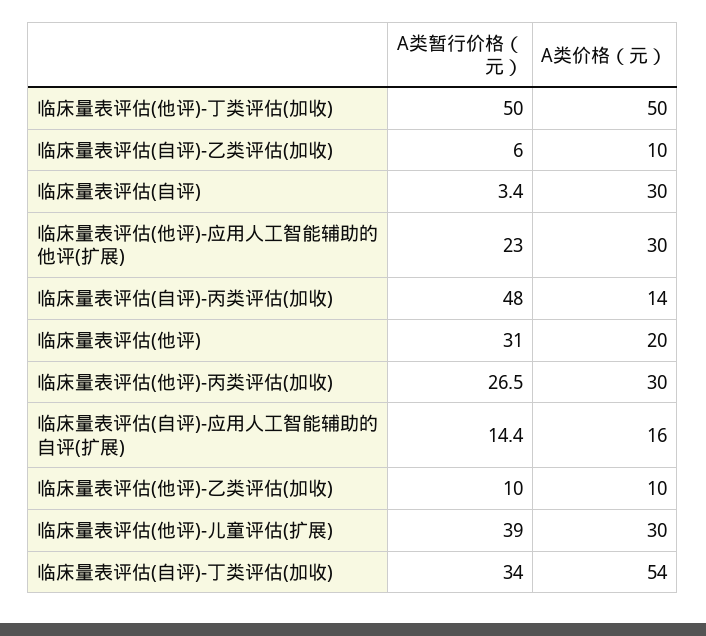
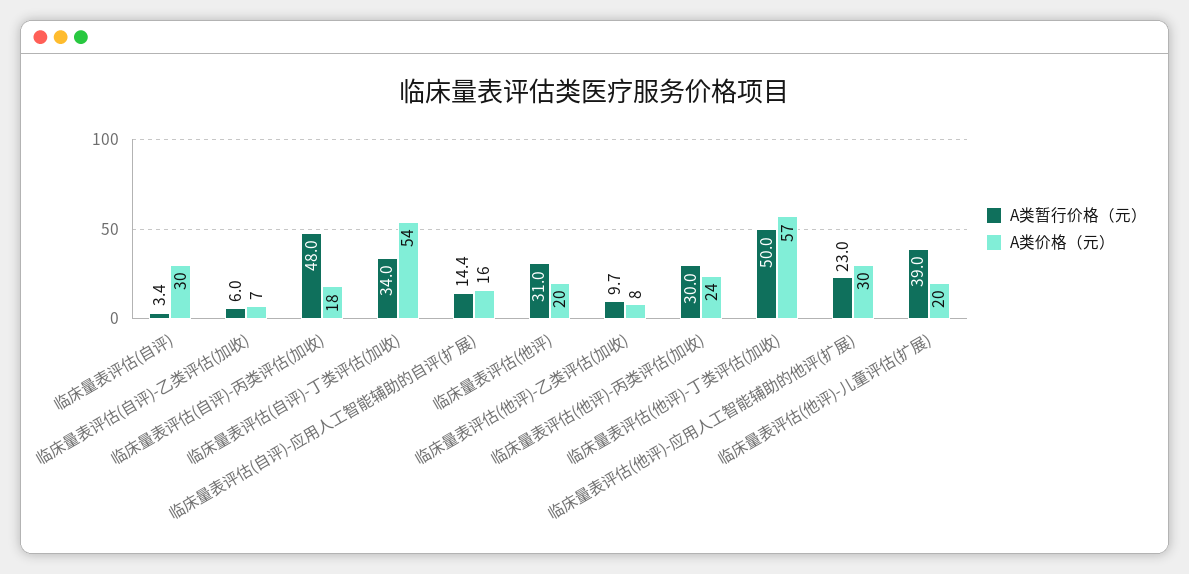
A类价格（元）, 临床量表评估(他评)-丁类评估(加收): 50 -> 57
A类价格（元）, 临床量表评估(自评)-乙类评估(加收): 10 -> 7
A类价格（元）, 临床量表评估(自评)-丙类评估(加收): 14 -> 18
A类暂行价格（元）, 临床量表评估(他评)-丙类评估(加收): 26.5 -> 30
A类价格（元）, 临床量表评估(他评)-丙类评估(加收): 30 -> 24
A类暂行价格（元）, 临床量表评估(他评)-乙类评估(加收): 10 -> 9.7
A类价格（元）, 临床量表评估(他评)-乙类评估(加收): 10 -> 8
A类价格（元）, 临床量表评估(他评)-儿童评估(扩展): 30 -> 20

